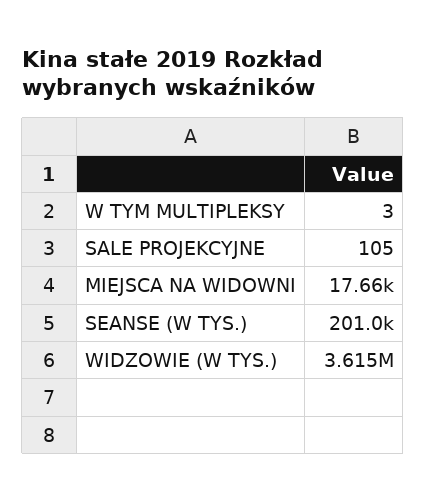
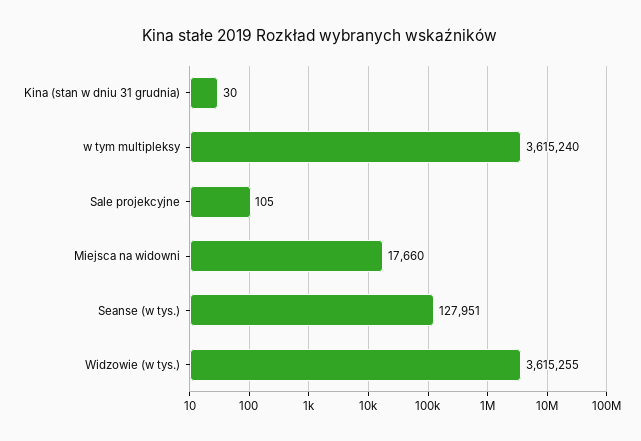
W TYM MULTIPLEKSY: 3 -> 3615240
SEANSE (W TYS.): 201000 -> 127951
Kina (stan w dniu 31 grudnia): none -> 30

